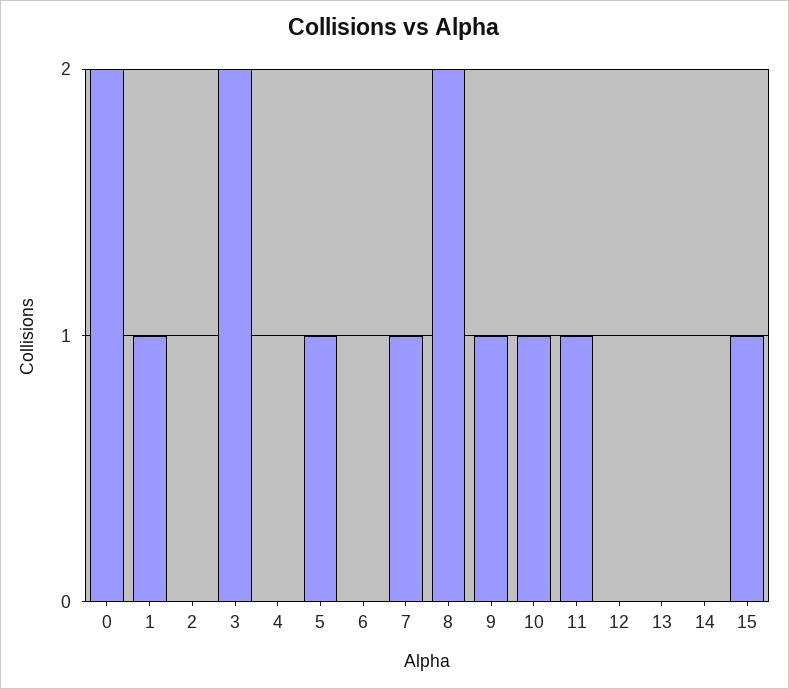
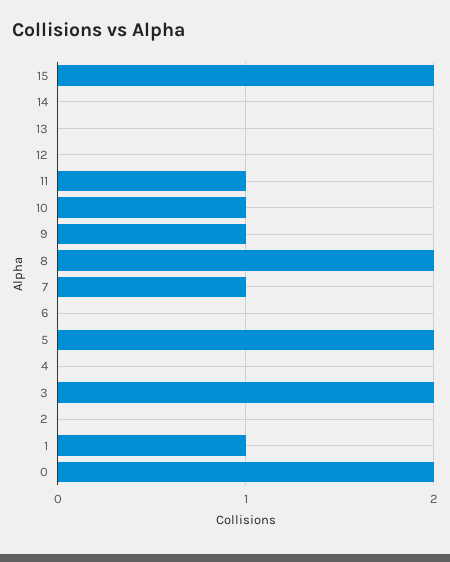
5: 1 -> 2
15: 1 -> 2

